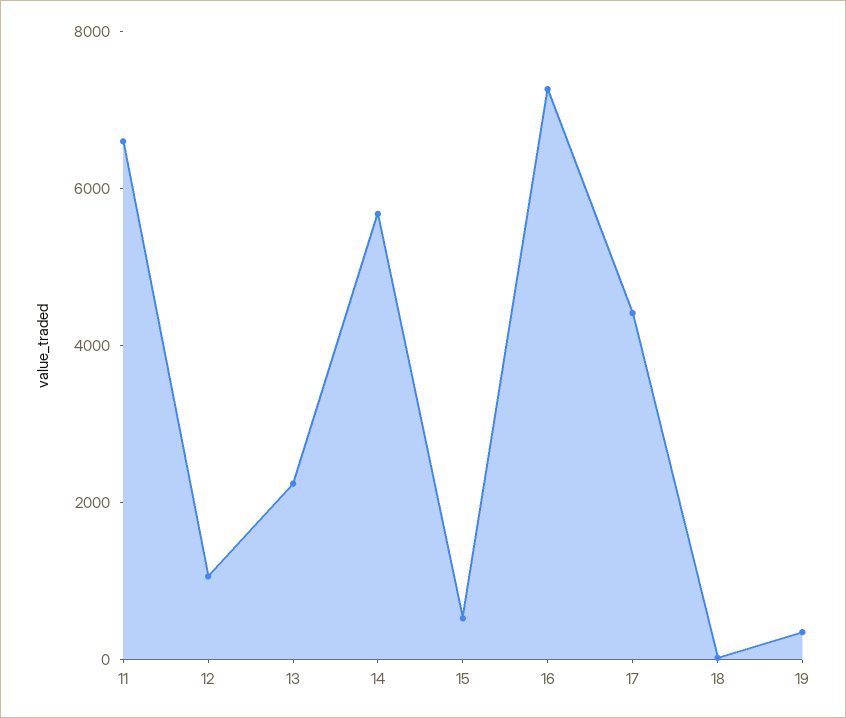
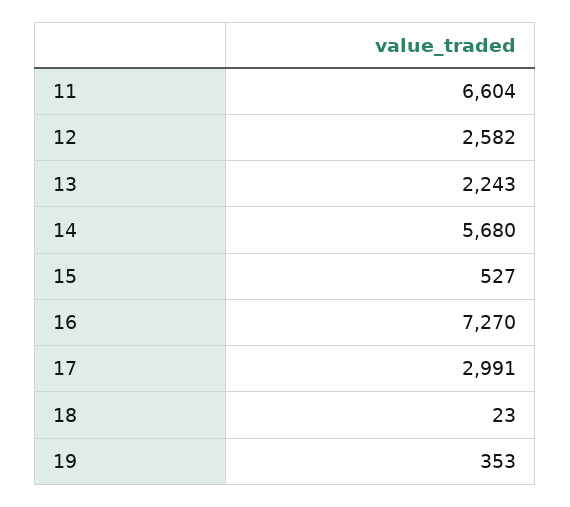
12: 1000 -> 2582
17: 4500 -> 2991

